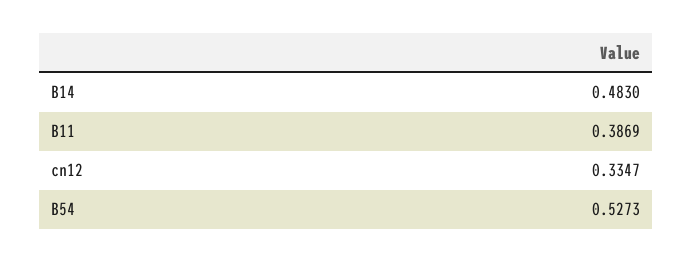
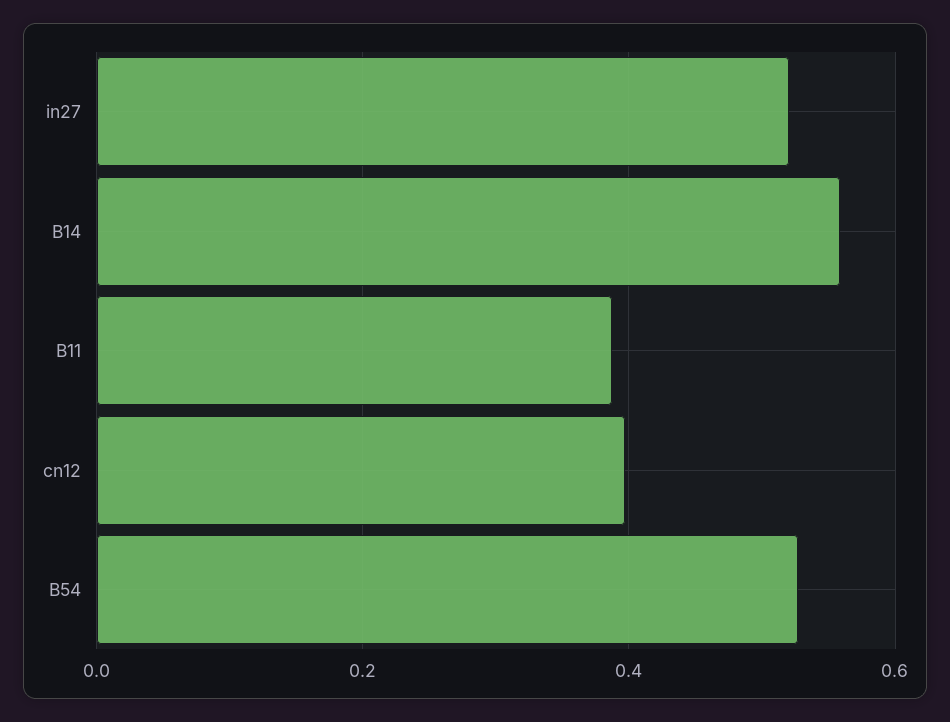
B14: 0.483 -> 0.56
cn12: 0.3347 -> 0.4
in27: none -> 0.52

